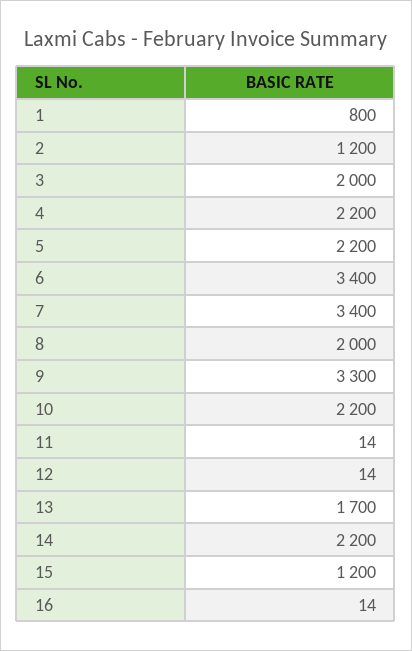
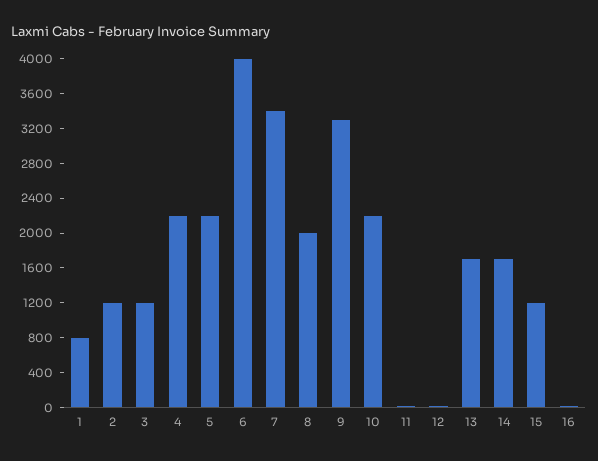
3: 2000 -> 1200
6: 3400 -> 4000
14: 2200 -> 1700

